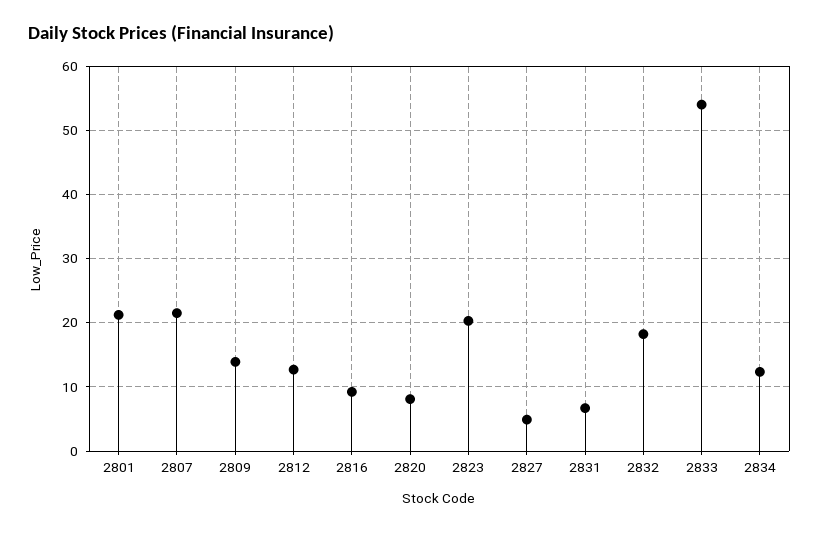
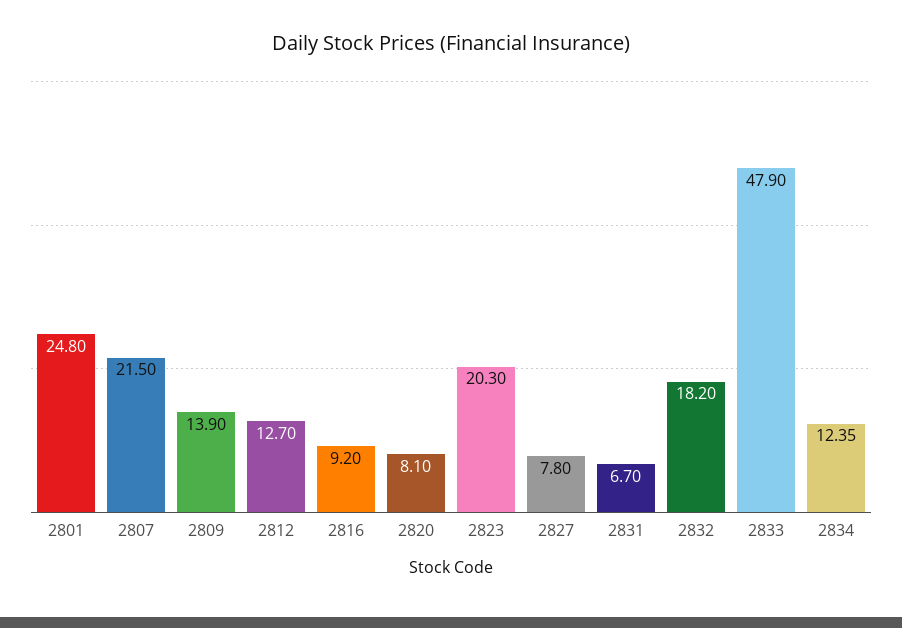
2801: 21 -> 24.8
2827: 5 -> 7.8
2833: 54 -> 47.9

